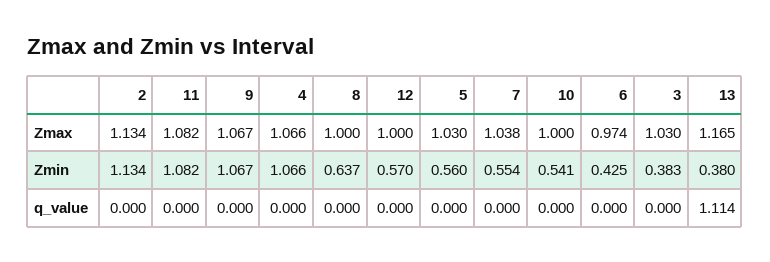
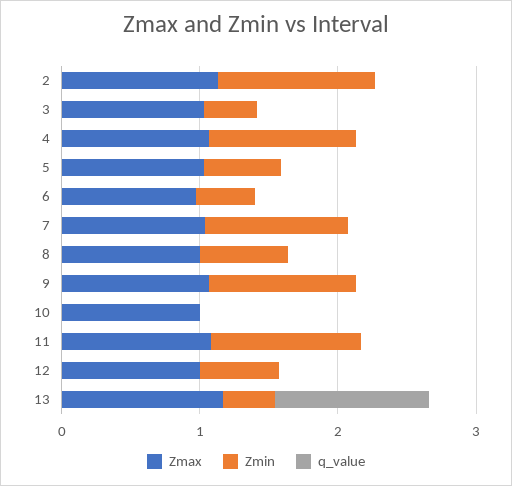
Zmin, 7: 0.554 -> 1
Zmin, 10: 0.541 -> 0

